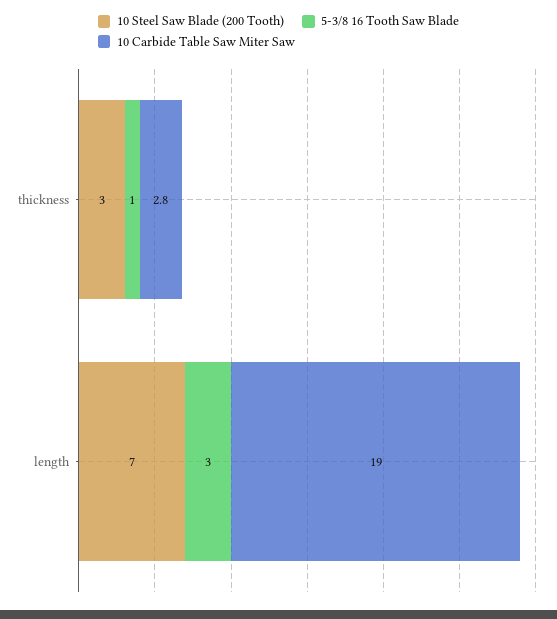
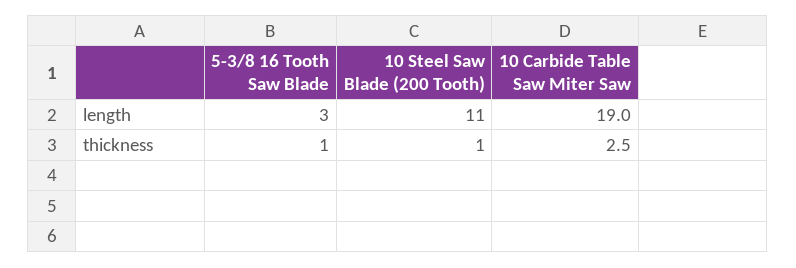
10 Steel Saw Blade (200 Tooth), thickness: 3 -> 1
10 Carbide Table Saw Miter Saw, thickness: 2.8 -> 2.5
10 Steel Saw Blade (200 Tooth), length: 7 -> 11

